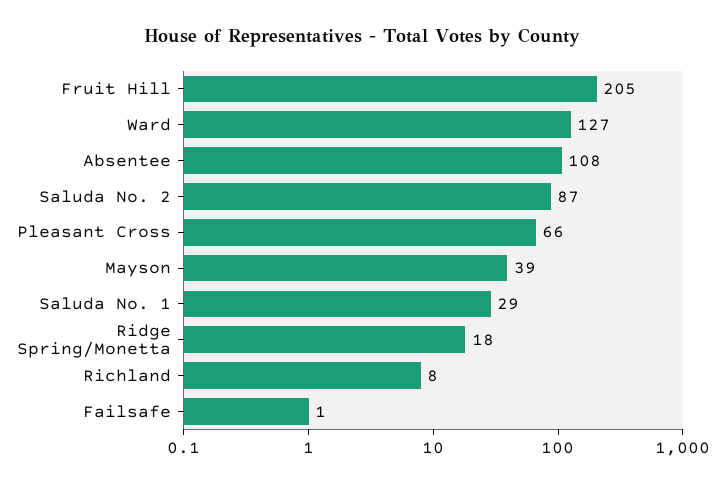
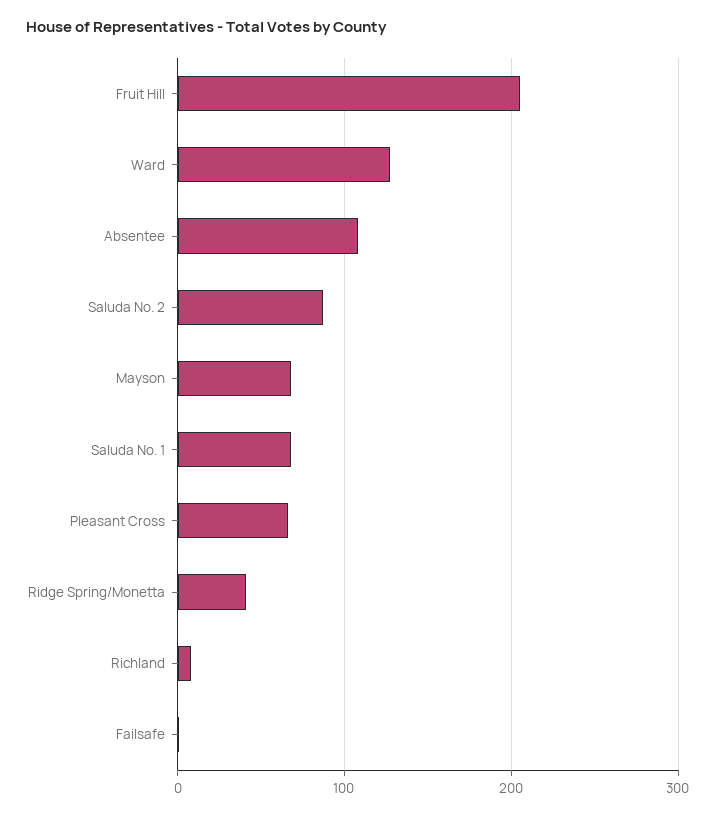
Mayson: 39 -> 70
Saluda No. 1: 29 -> 70
Ridge Spring/Monetta: 18 -> 40

